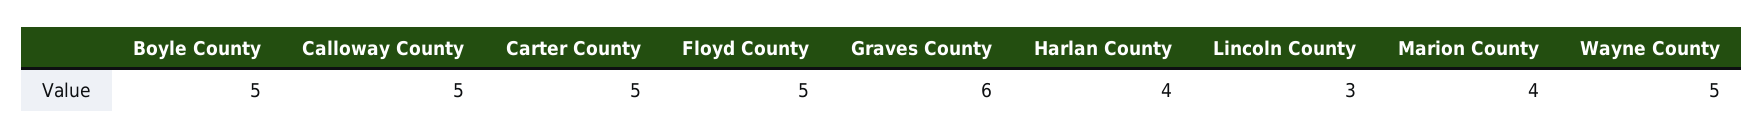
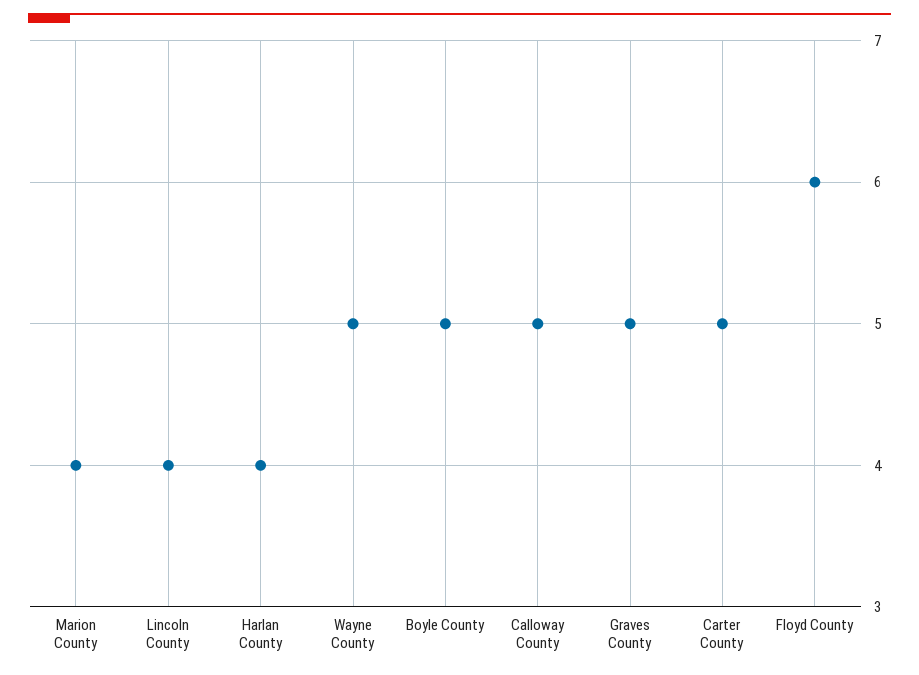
Floyd County: 5 -> 6
Graves County: 6 -> 5
Lincoln County: 3 -> 4

